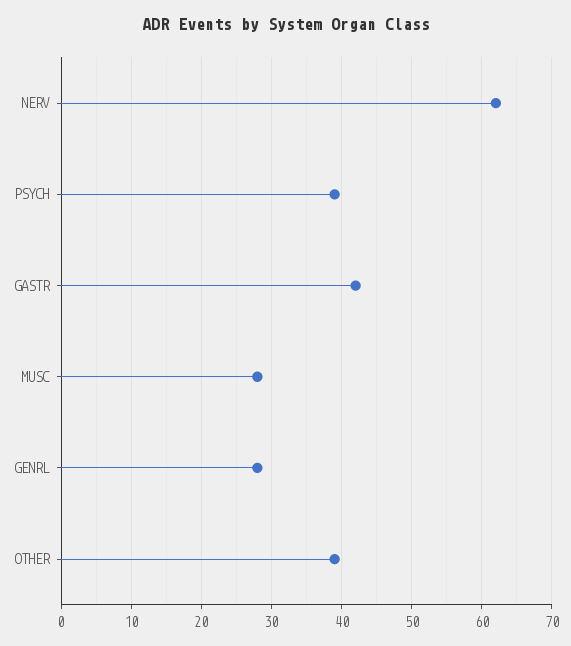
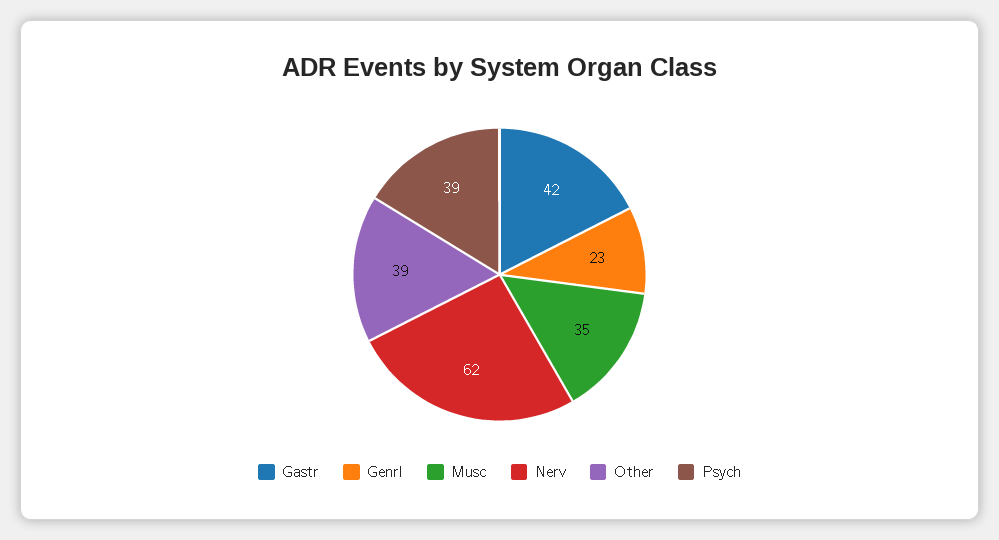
MUSC: 28 -> 35
GENRL: 28 -> 23

